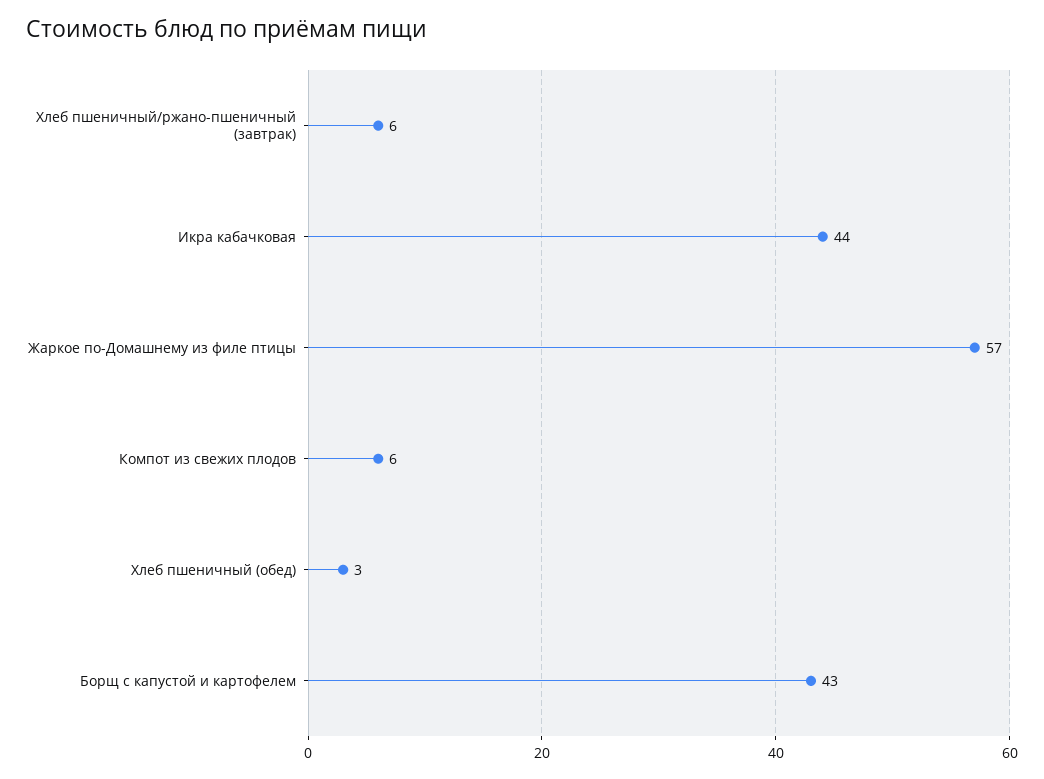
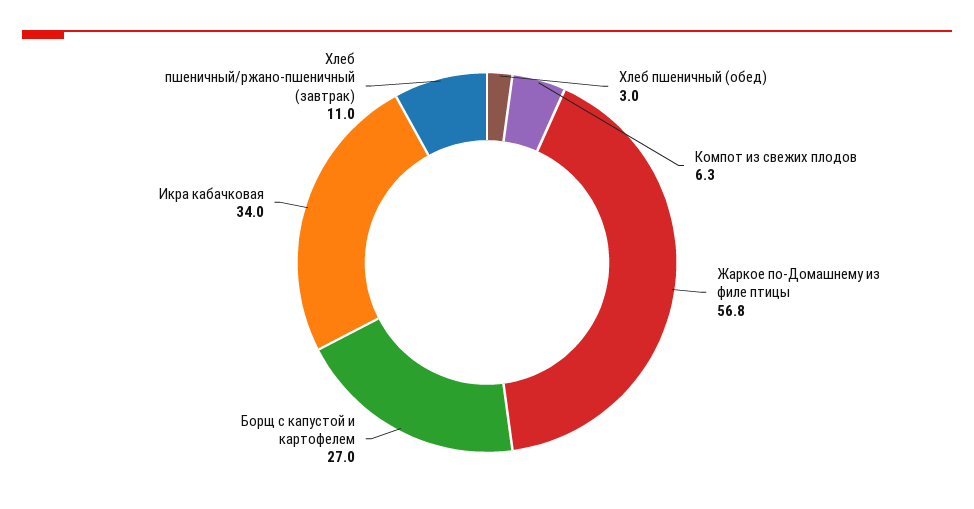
Хлеб пшеничный/ржано-пшеничный (завтрак): 6 -> 11
Икра кабачковая: 44 -> 34
Борщ с капустой и картофелем: 43 -> 27

